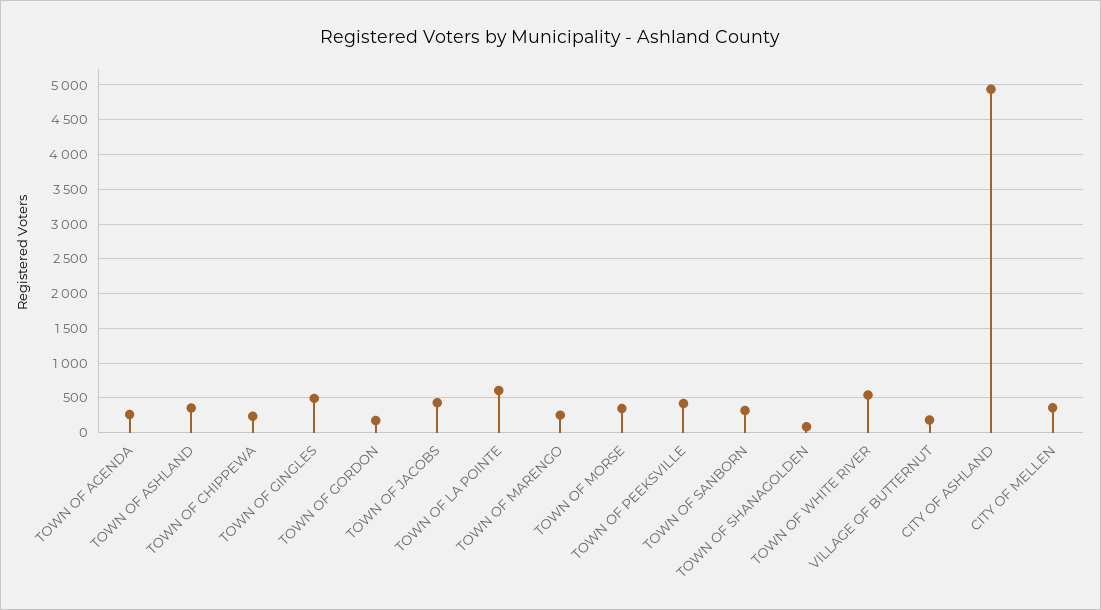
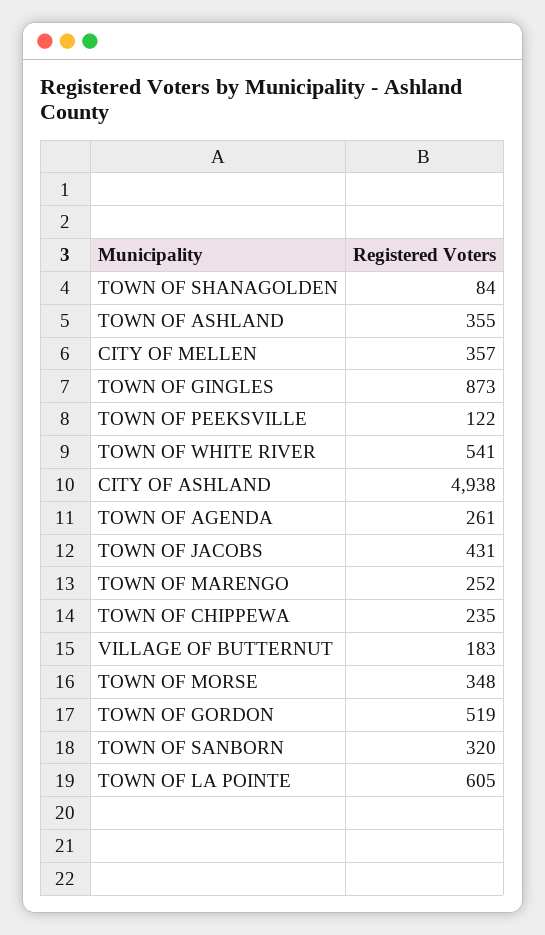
TOWN OF GINGLES: 500 -> 873
TOWN OF GORDON: 200 -> 519
TOWN OF PEEKSVILLE: 400 -> 122

